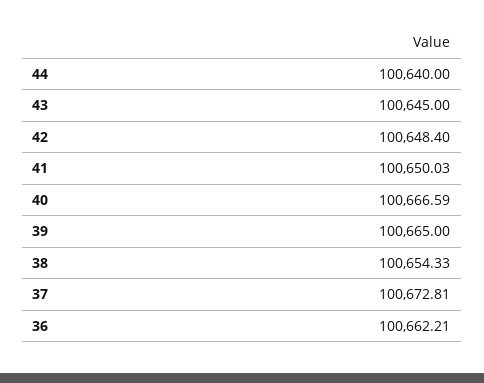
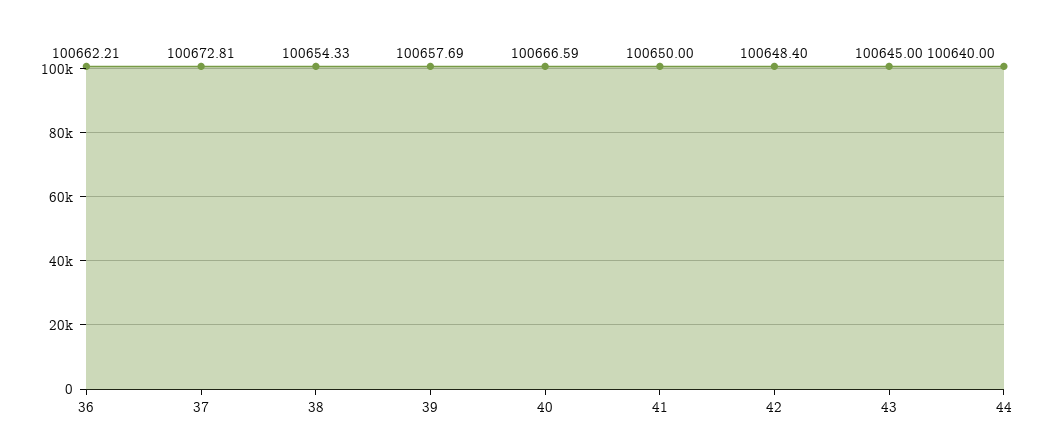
41: 100650.03 -> 100650
39: 100665 -> 100657.69

